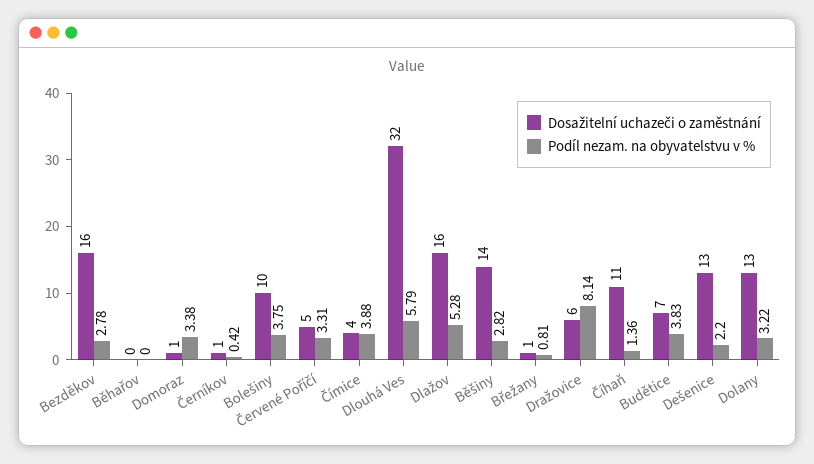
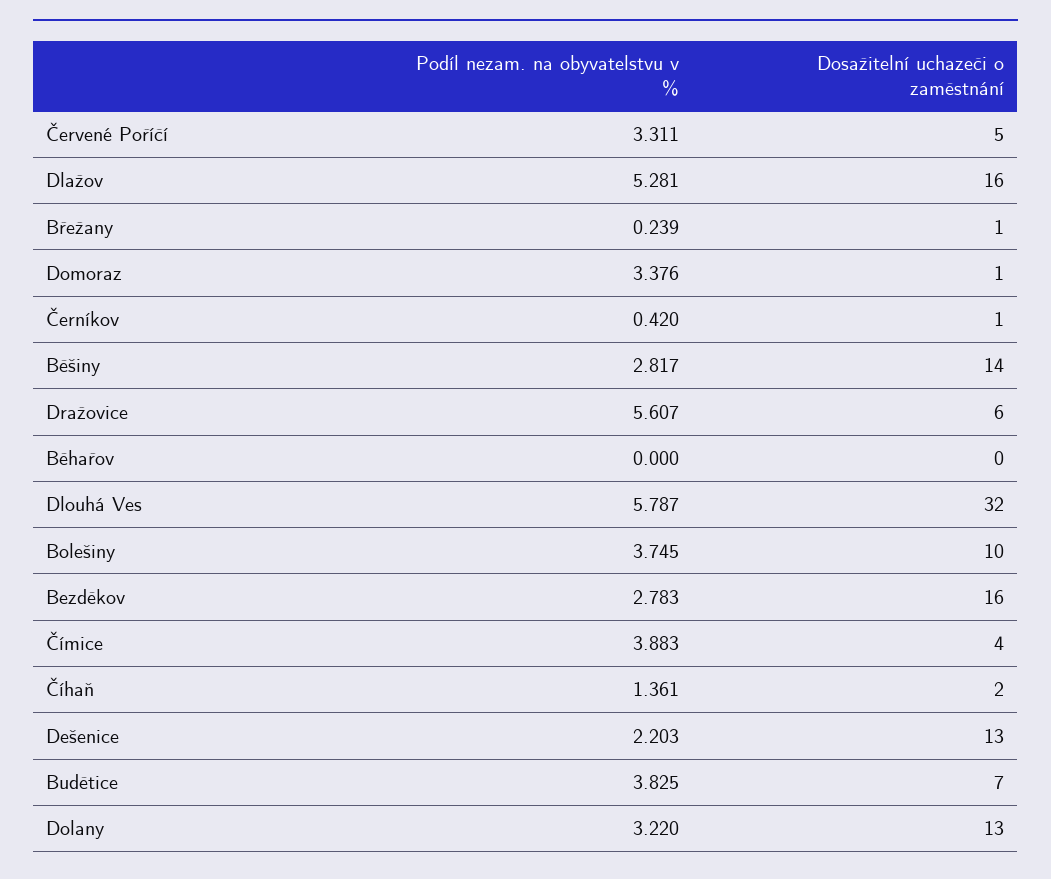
Podíl nezam. na obyvatelstvu v %, Břežany: 0.81 -> 0.239
Podíl nezam. na obyvatelstvu v %, Dražovice: 8.14 -> 5.607
Dosažitelní uchazeči o zaměstnání, Číhaň: 11 -> 2

